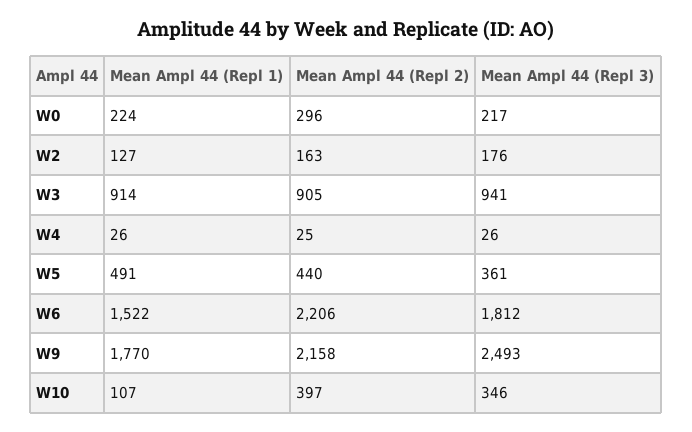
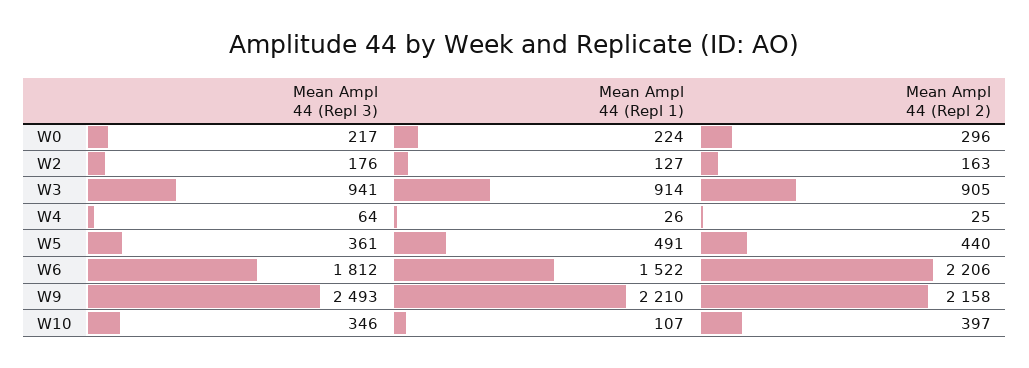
Mean Ampl 44 (Repl 3), W4: 26 -> 64
Mean Ampl 44 (Repl 1), W9: 1770 -> 2210

